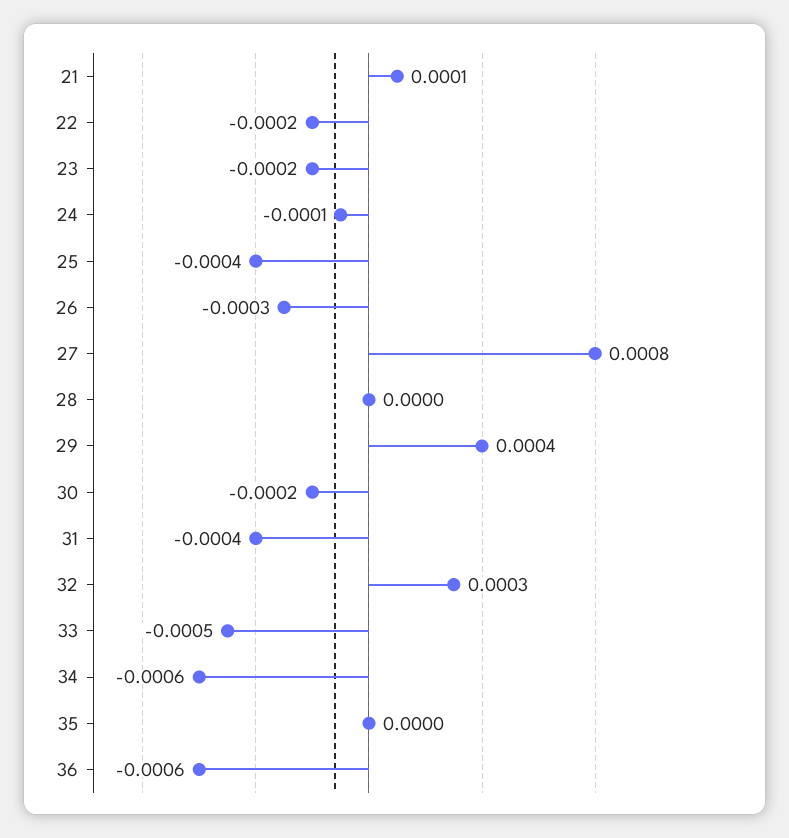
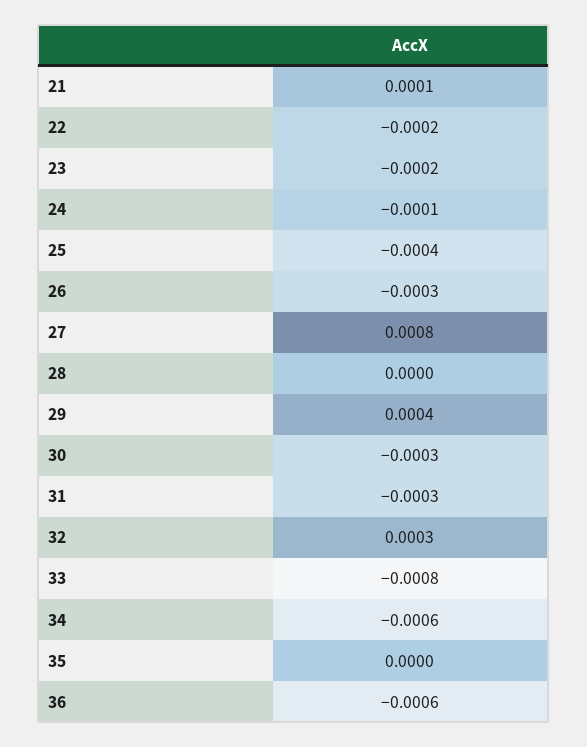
30: -0.0002 -> -0.0003
31: -0.0004 -> -0.0003
33: -0.0005 -> -0.0008

